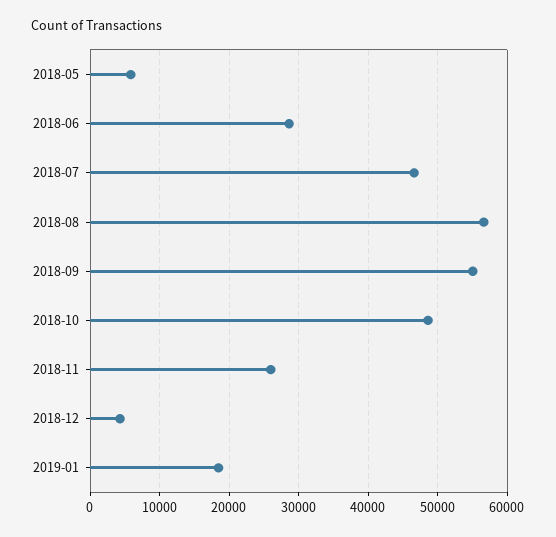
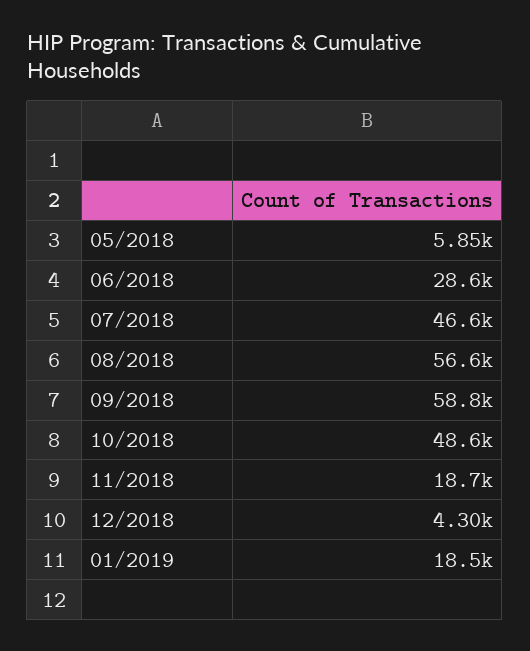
2018-09: 55000 -> 58800
2018-11: 26000 -> 18700

